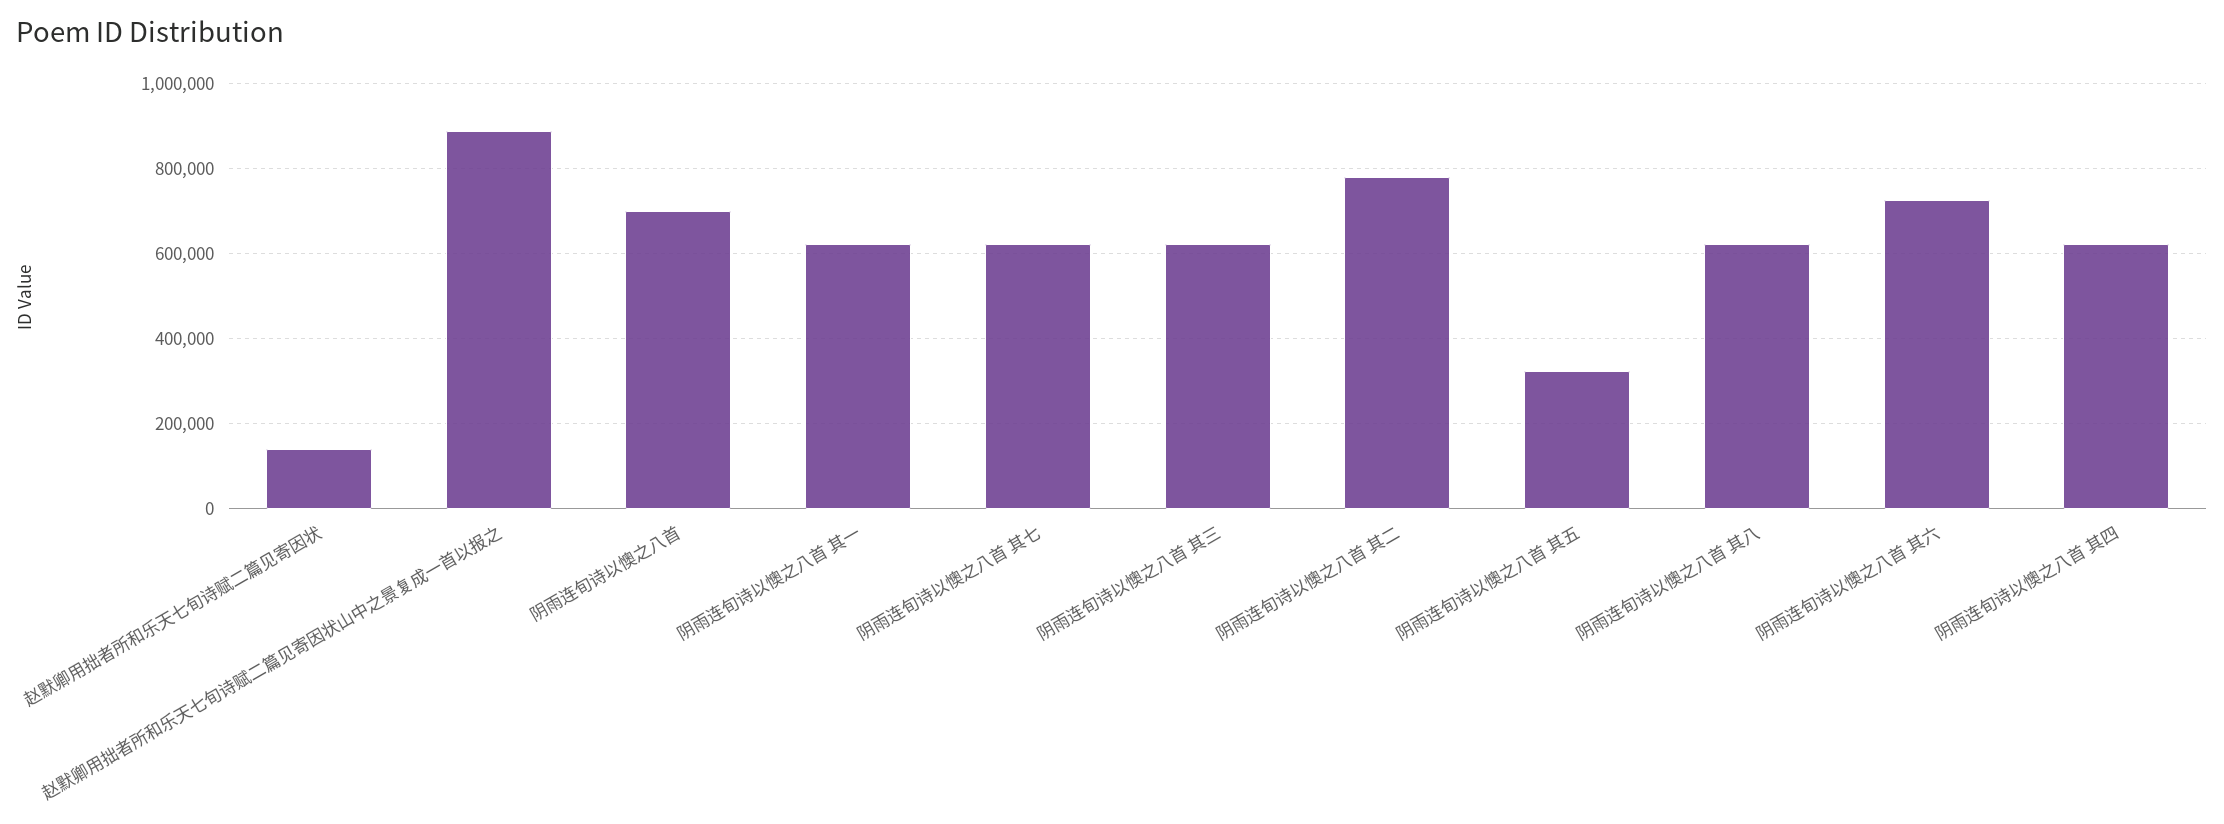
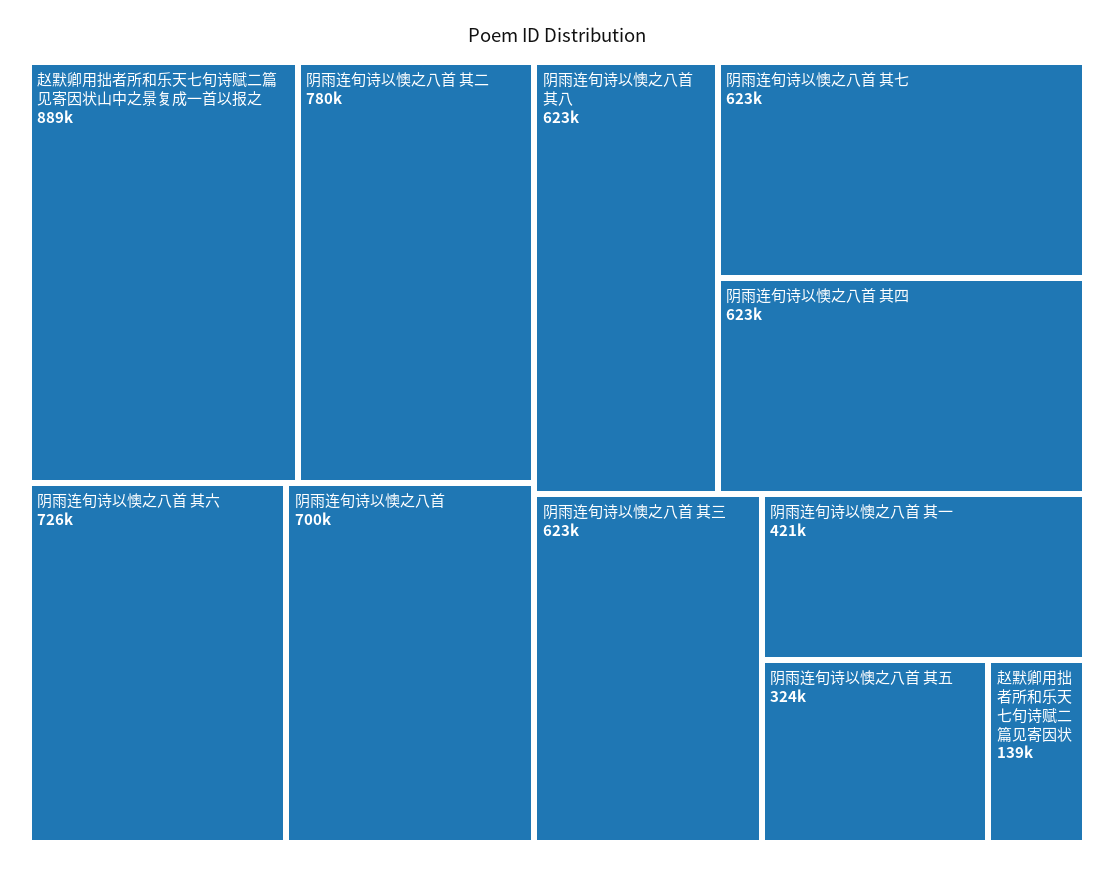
阴雨连旬诗以懊之八首 其一: 620000 -> 421000

